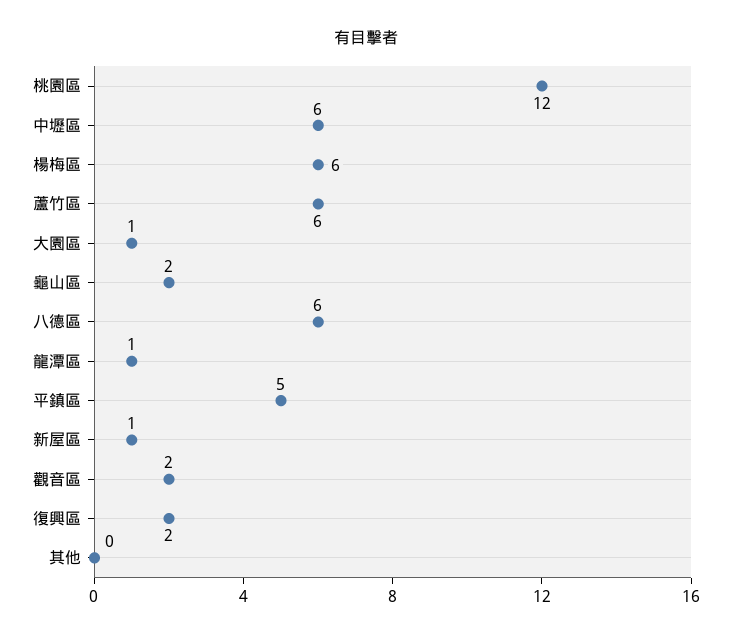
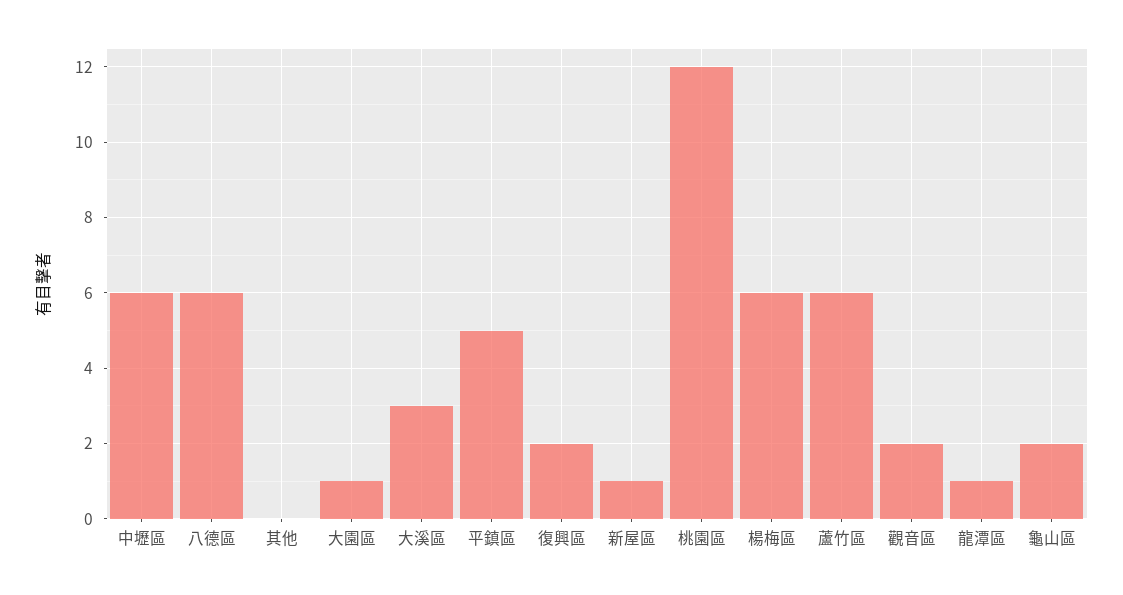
大溪區: none -> 3

